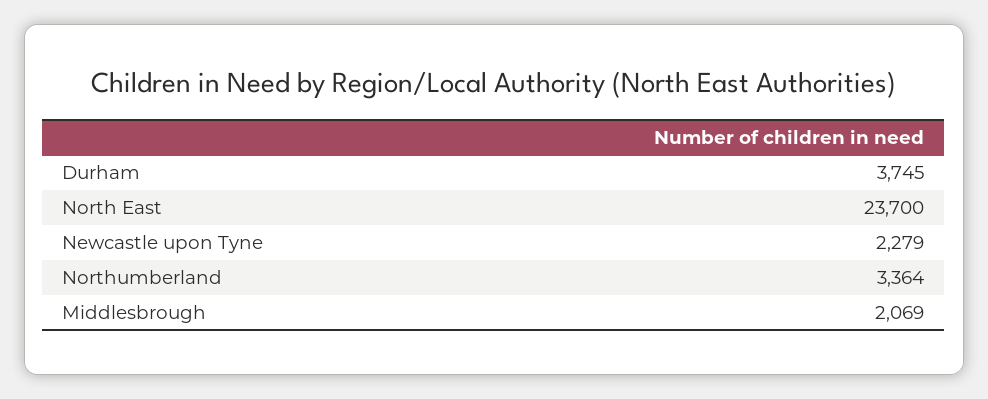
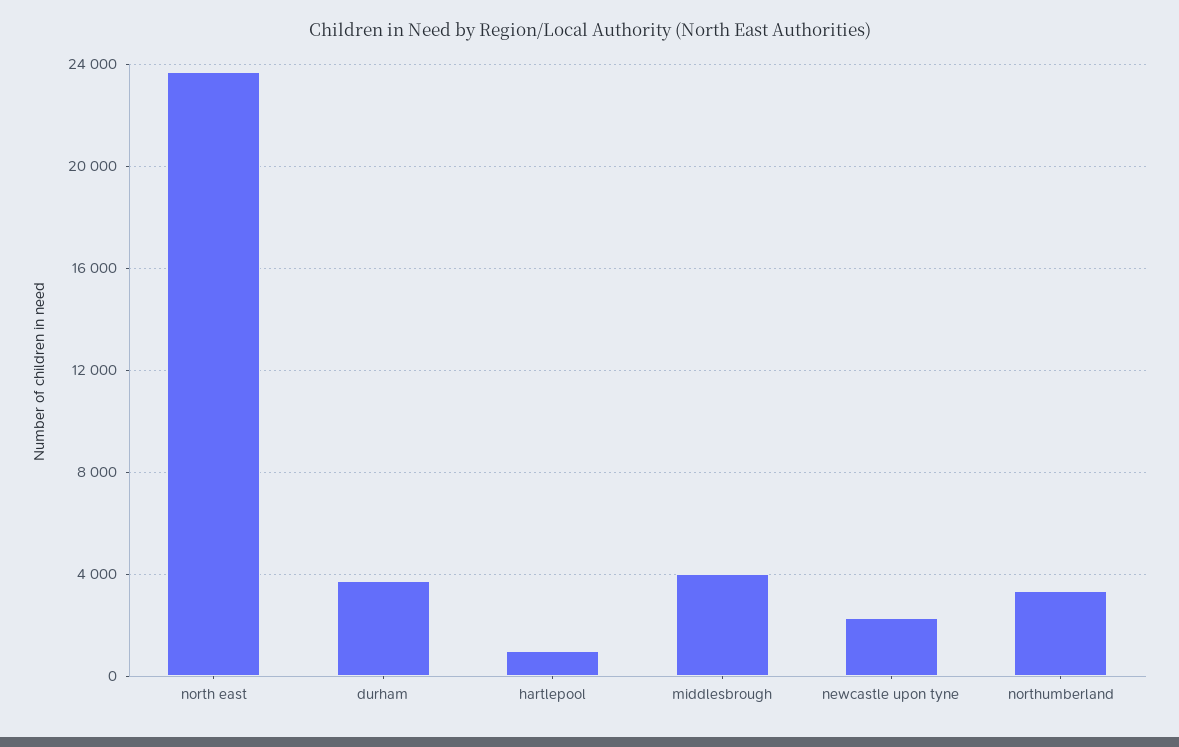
Middlesbrough: 2069 -> 4000
hartlepool: none -> 1000

